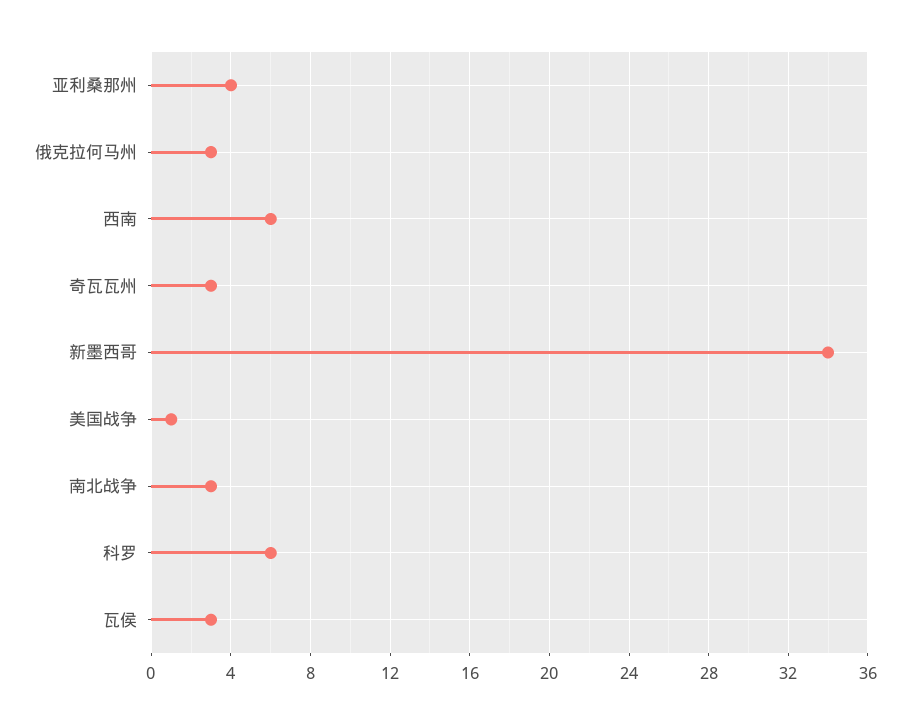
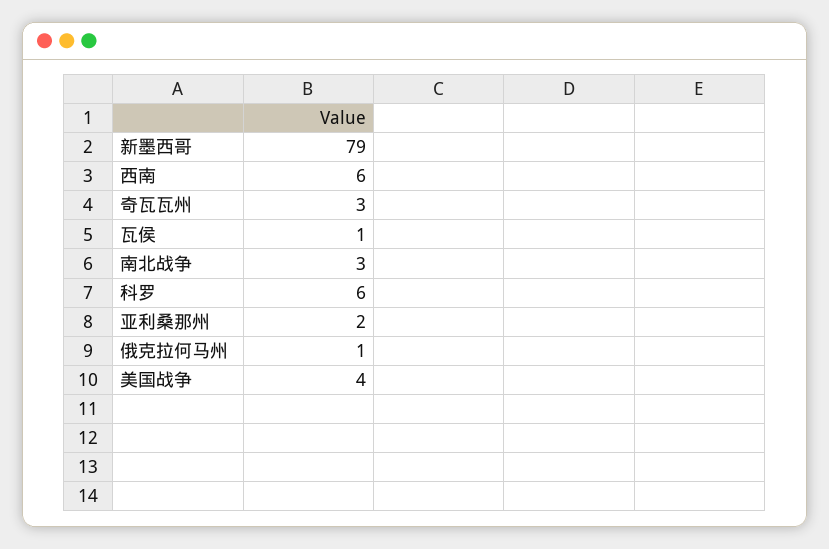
亚利桑那州: 4 -> 2
俄克拉何马州: 3 -> 1
新墨西哥: 34 -> 79
美国战争: 1 -> 4
瓦侯: 3 -> 1

